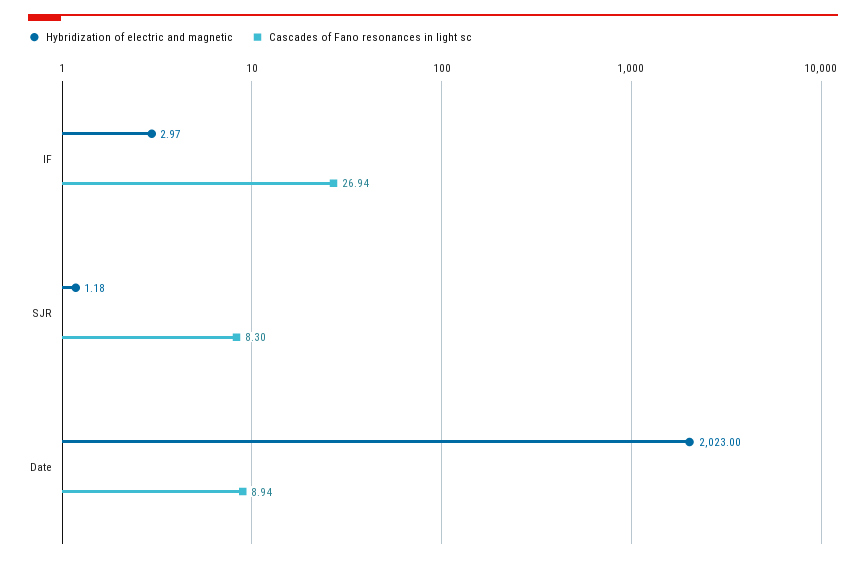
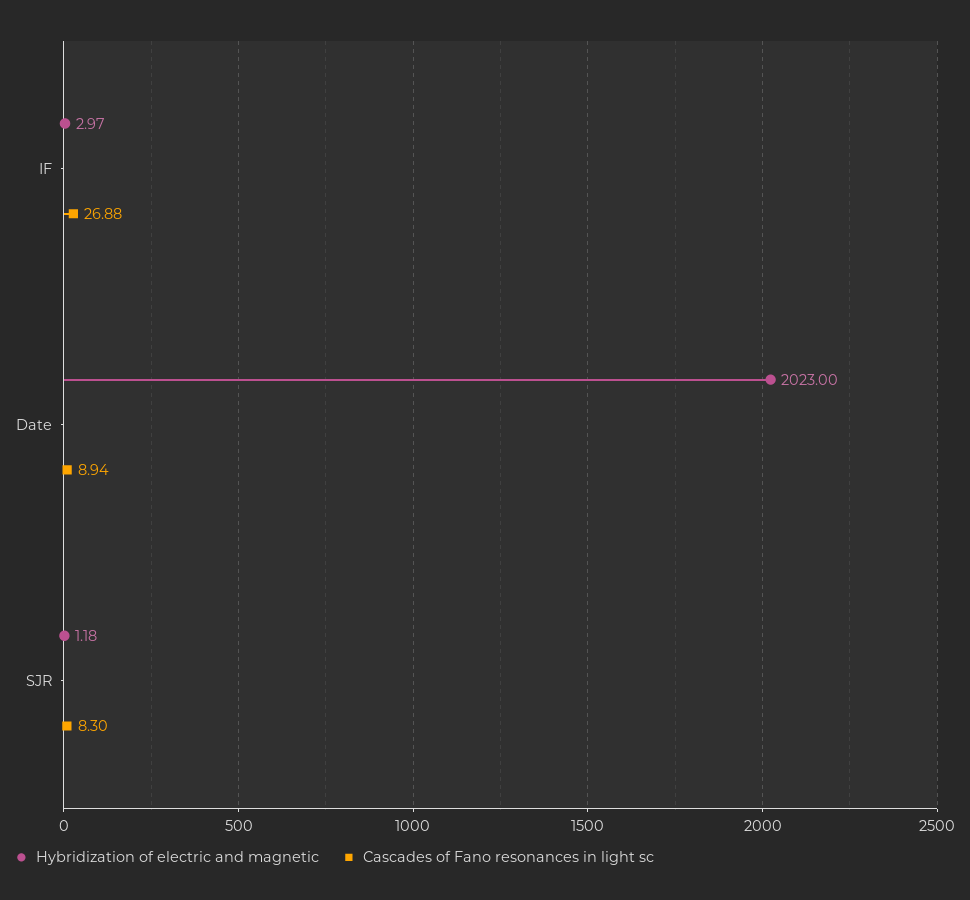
Cascades of Fano resonances in light sc, IF: 26.94 -> 26.88

